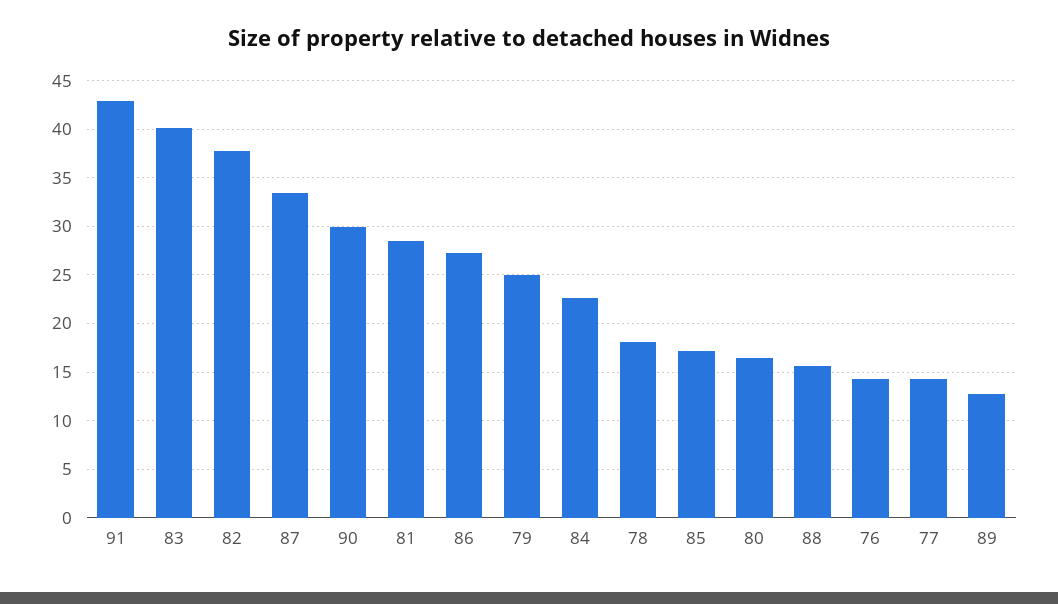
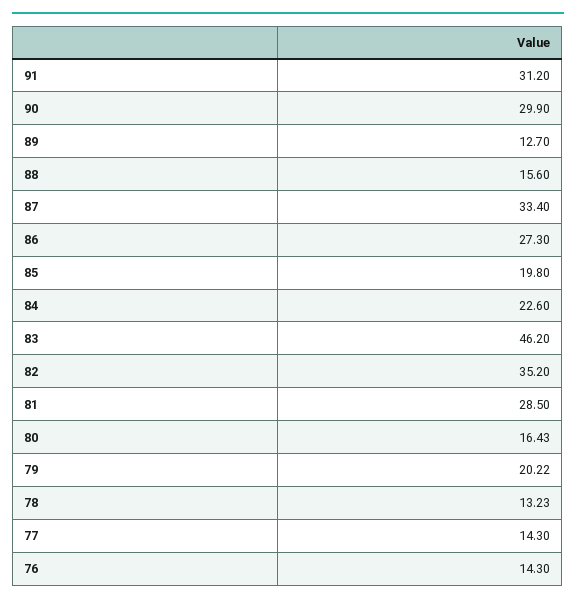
91: 43 -> 31.2
83: 40 -> 46.2
82: 38 -> 35.2
79: 25 -> 20.22
78: 18 -> 13.23
85: 17 -> 19.8

